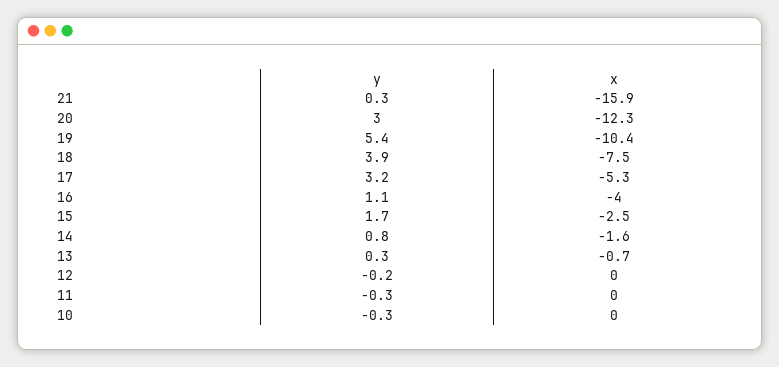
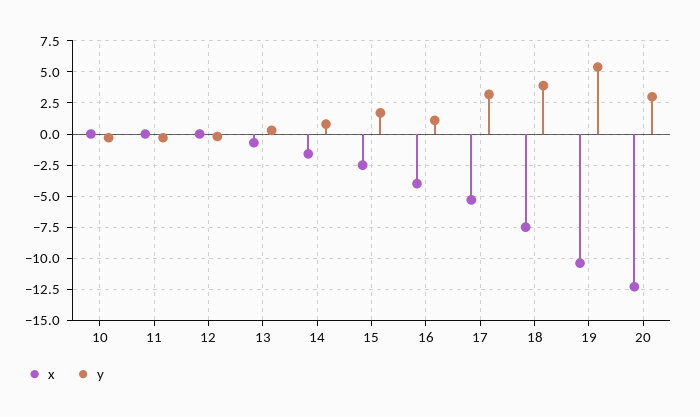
y, 21: 0.3 -> none
x, 21: -15.9 -> none

